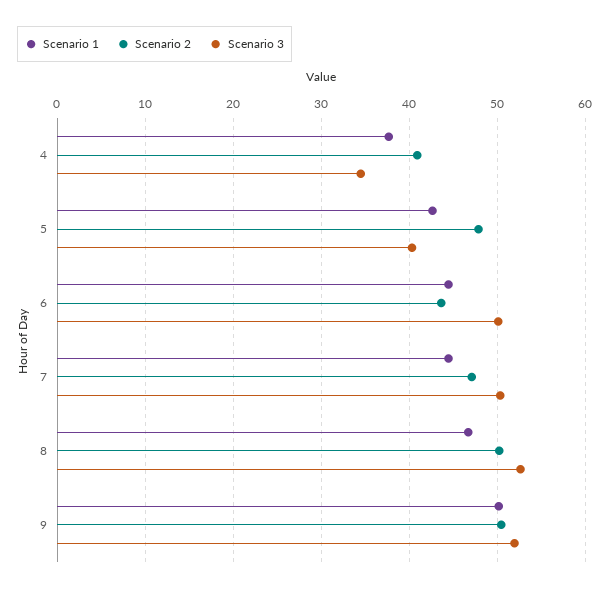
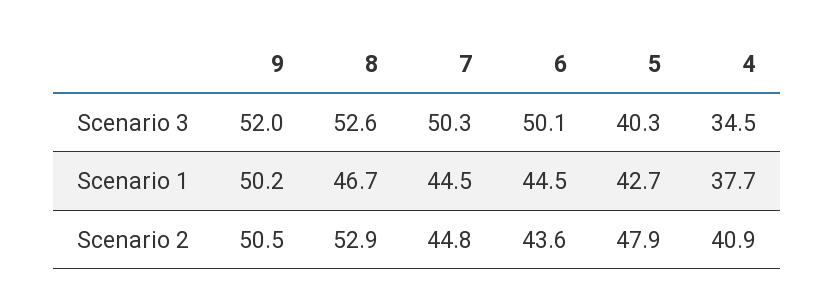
Scenario 2, 7: 47 -> 44.8
Scenario 2, 8: 50 -> 52.9

